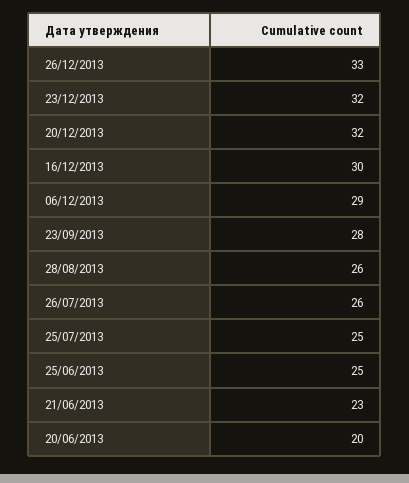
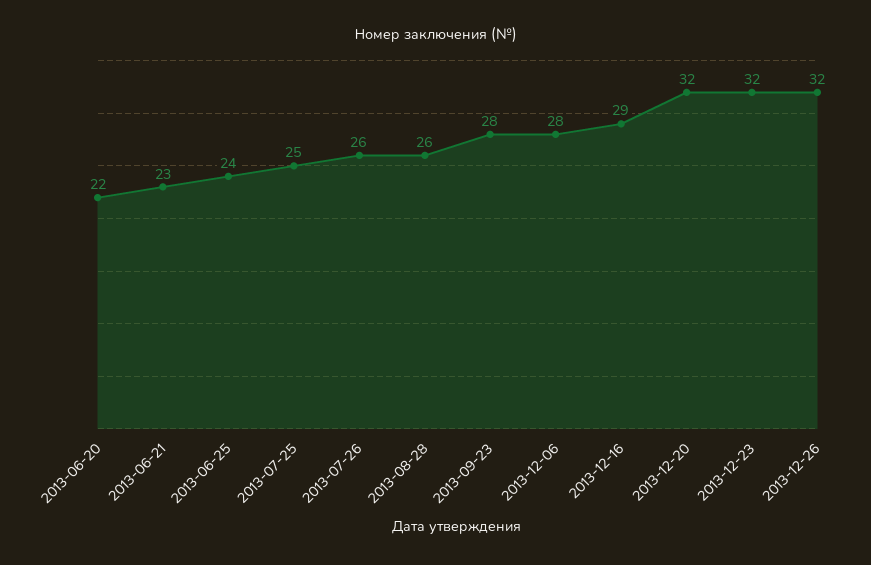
26/12/2013: 33 -> 32
16/12/2013: 30 -> 29
06/12/2013: 29 -> 28
25/06/2013: 25 -> 24
20/06/2013: 20 -> 22

